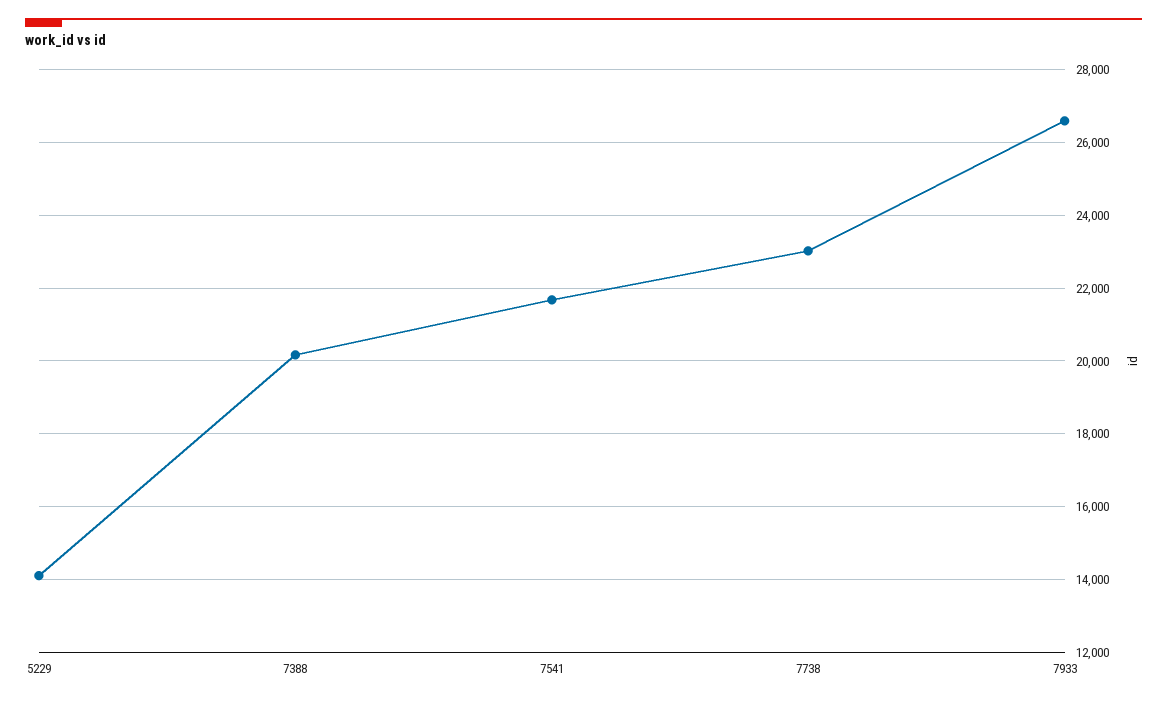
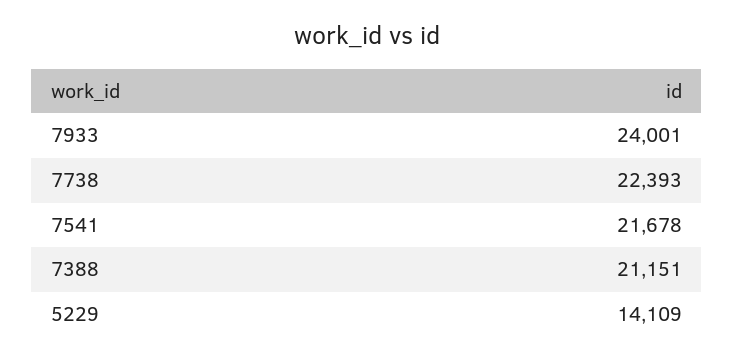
7388: 20200 -> 21151
7738: 23000 -> 22393
7933: 26600 -> 24001

